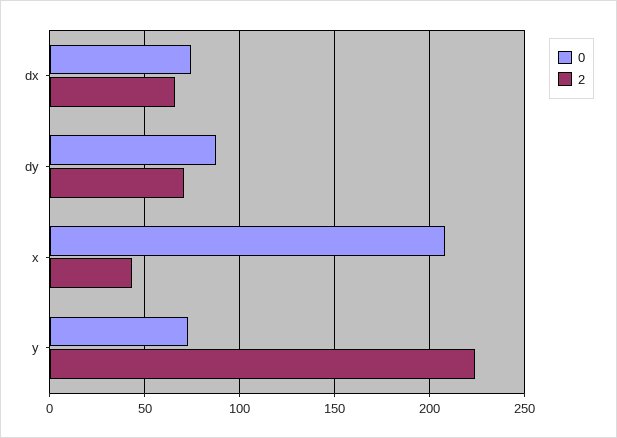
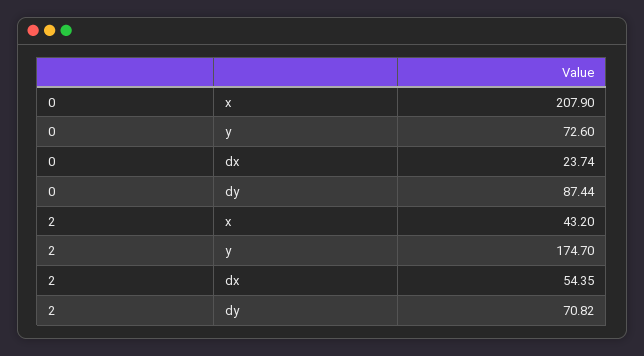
0, dx: 75 -> 23.74
2, dx: 65 -> 54.35
2, y: 225 -> 174.7

